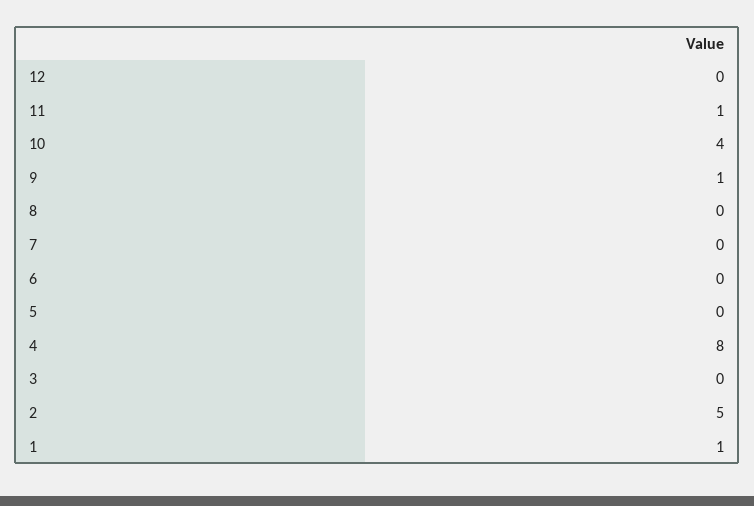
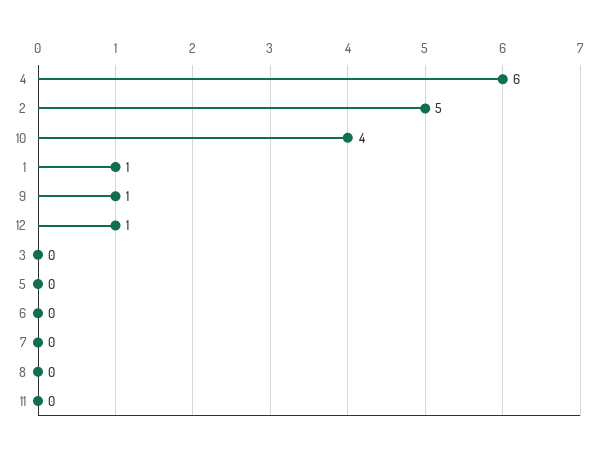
12: 0 -> 1
11: 1 -> 0
4: 8 -> 6

